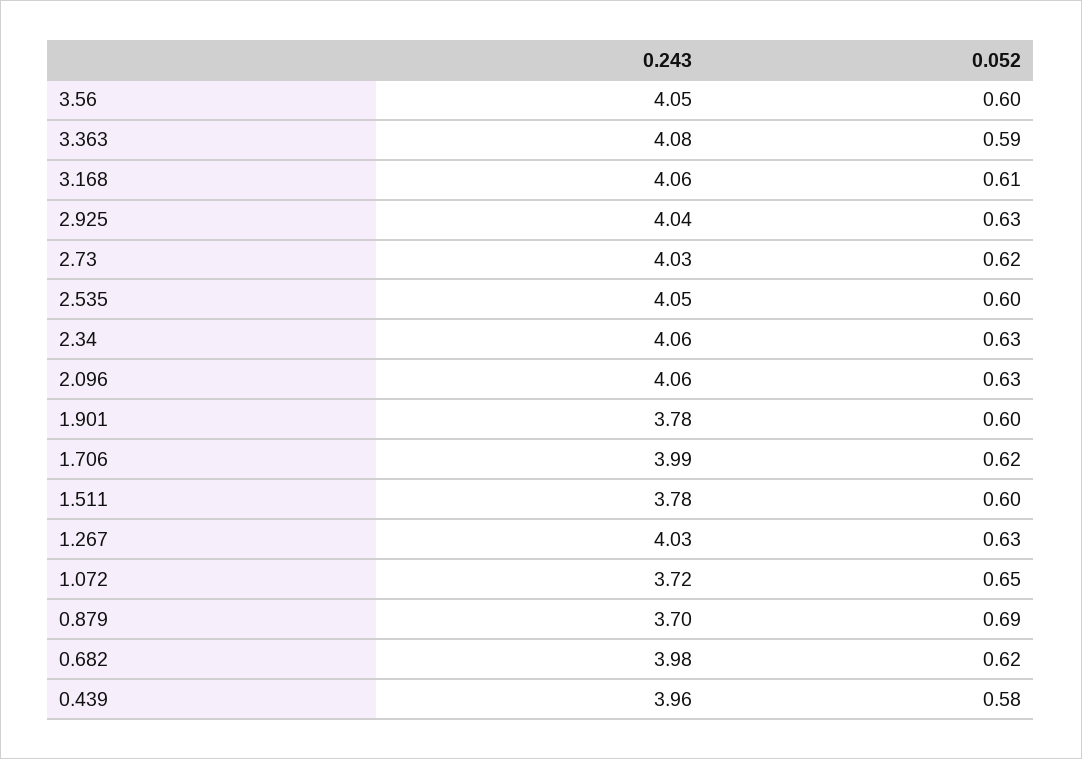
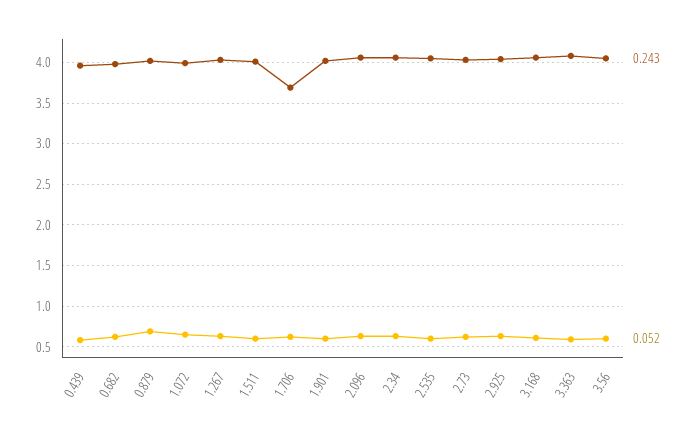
0.243, 1.901: 3.78 -> 4
0.243, 1.706: 3.99 -> 3.7
0.243, 1.511: 3.78 -> 4
0.243, 1.072: 3.72 -> 4
0.243, 0.879: 3.7 -> 4

